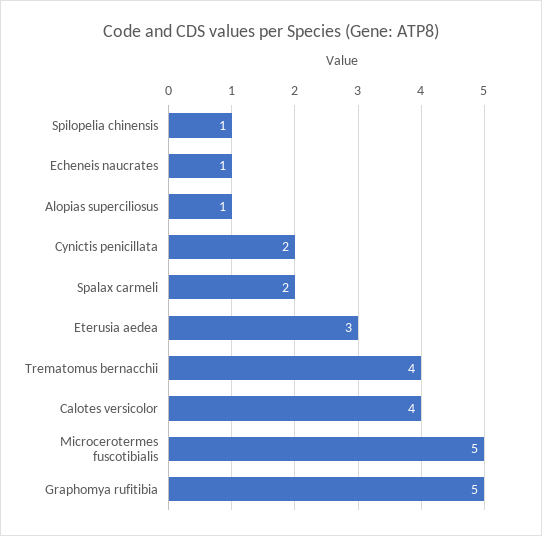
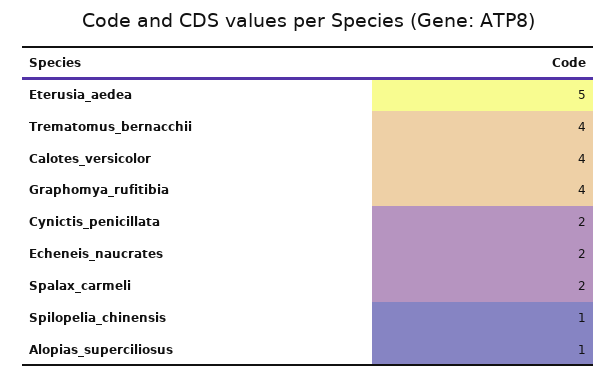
Echeneis naucrates: 1 -> 2
Eterusia aedea: 3 -> 5
Microcerotermes fuscotibialis: 5 -> none
Graphomya rufitibia: 5 -> 4

